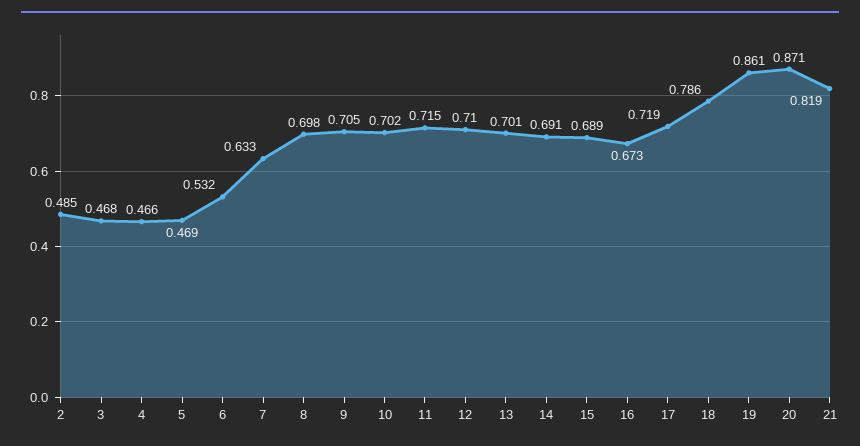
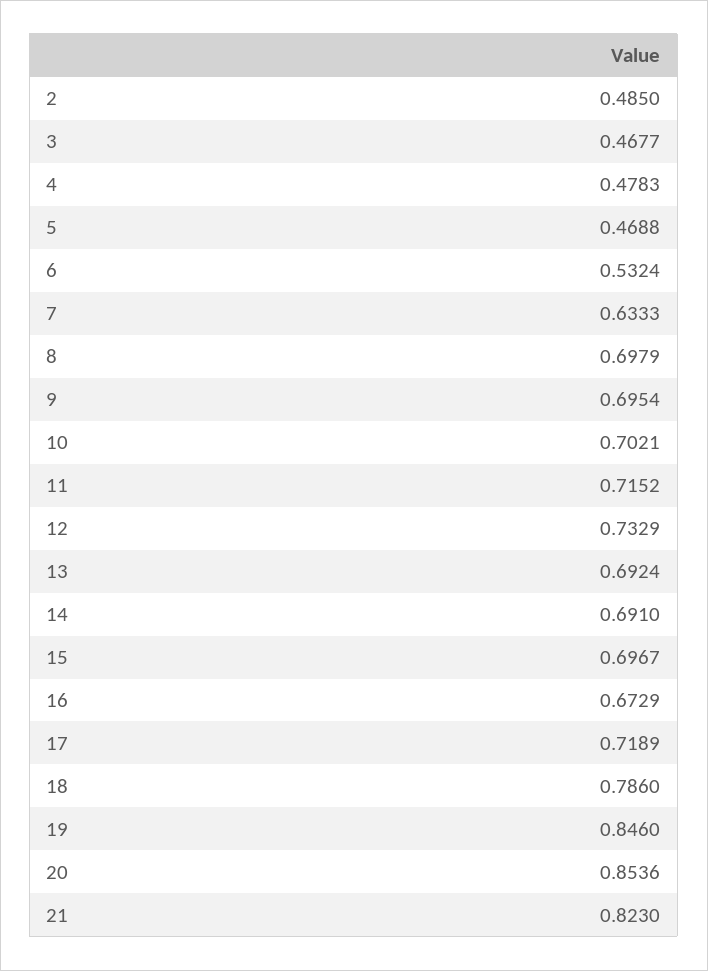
4: 0.466 -> 0.4783
9: 0.705 -> 0.6954
12: 0.71 -> 0.7329
13: 0.701 -> 0.6924
15: 0.689 -> 0.6967
19: 0.861 -> 0.846
20: 0.871 -> 0.8536
21: 0.819 -> 0.823

